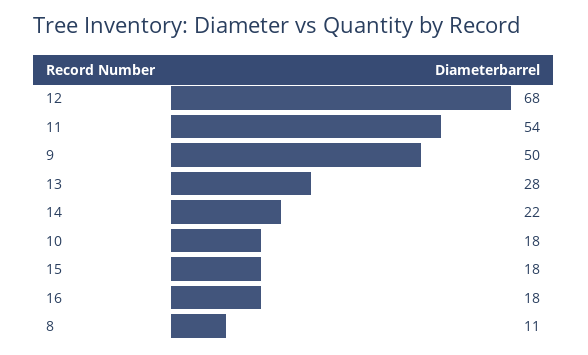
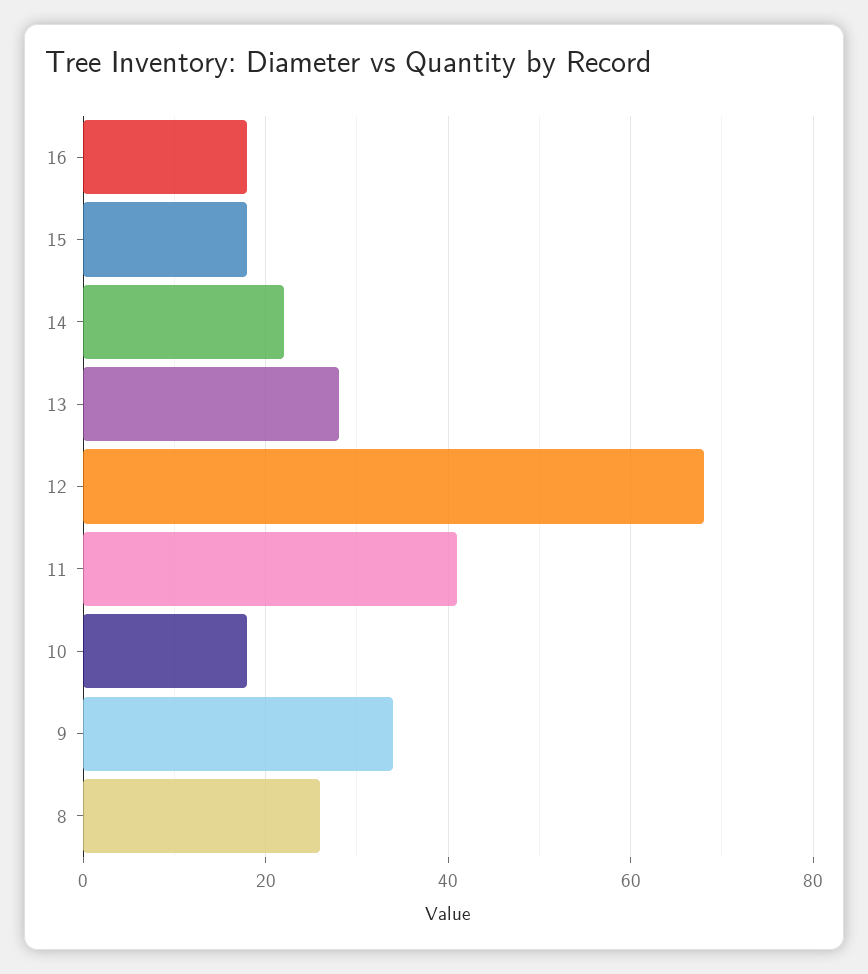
11: 54 -> 40
9: 50 -> 35
8: 11 -> 25

